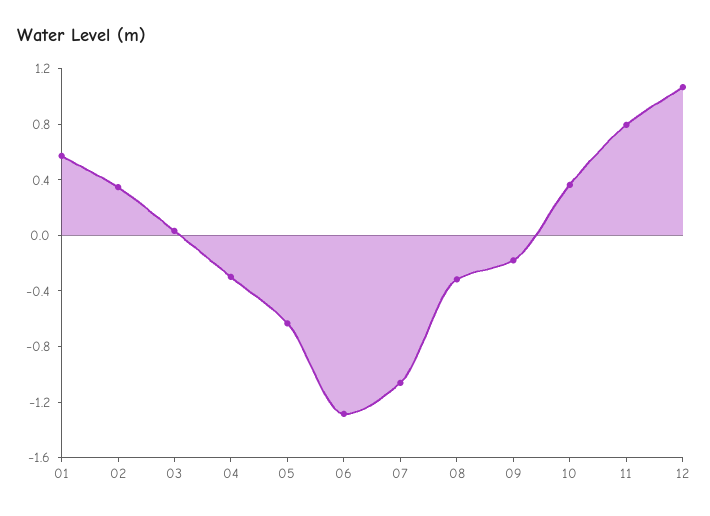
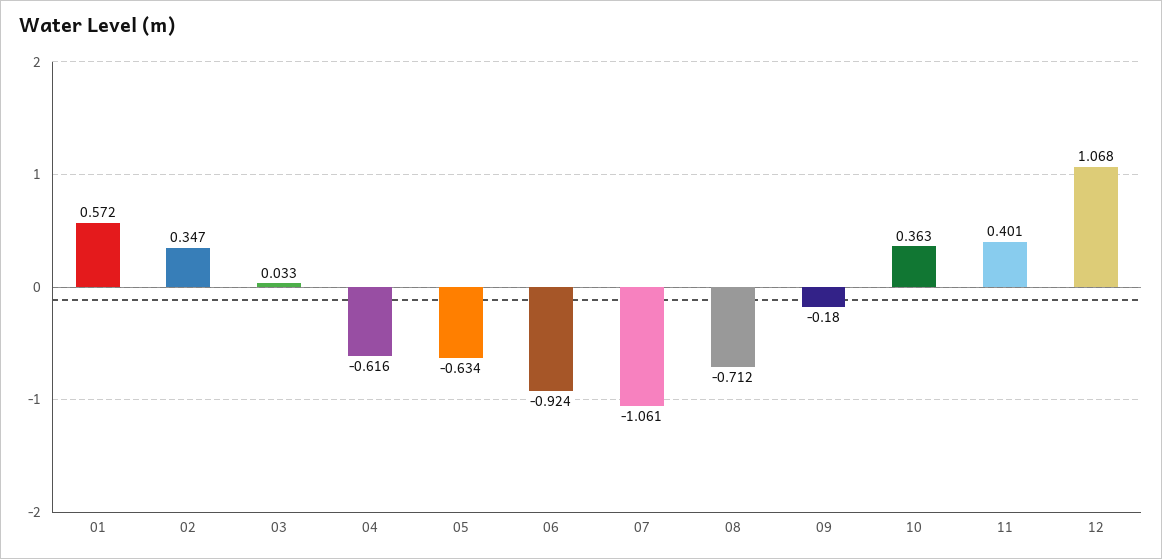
04: -0.3 -> -0.616
06: -1.3 -> -0.924
08: -0.3 -> -0.712
11: 0.8 -> 0.401

